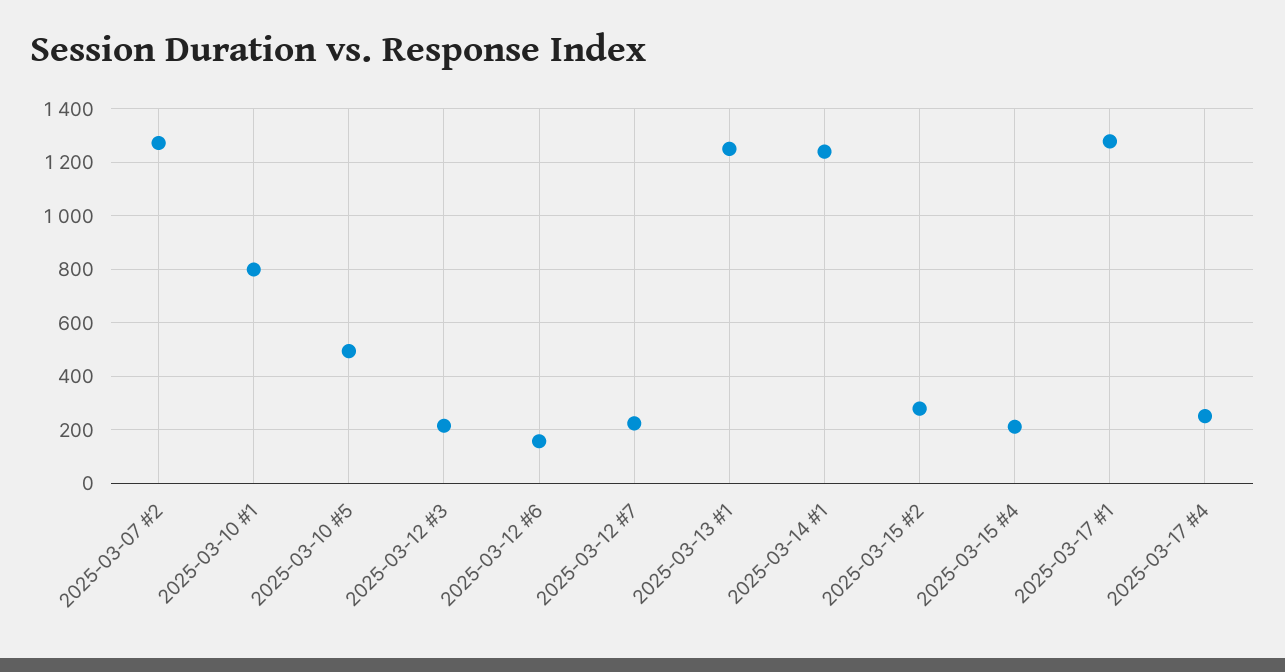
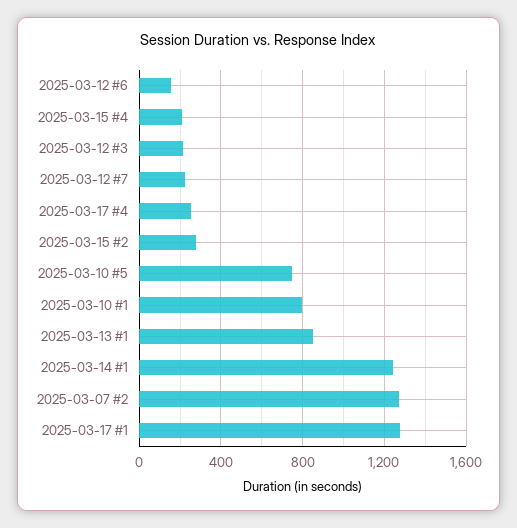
2025-03-10 #5: 500 -> 750
2025-03-13 #1: 1250 -> 850

